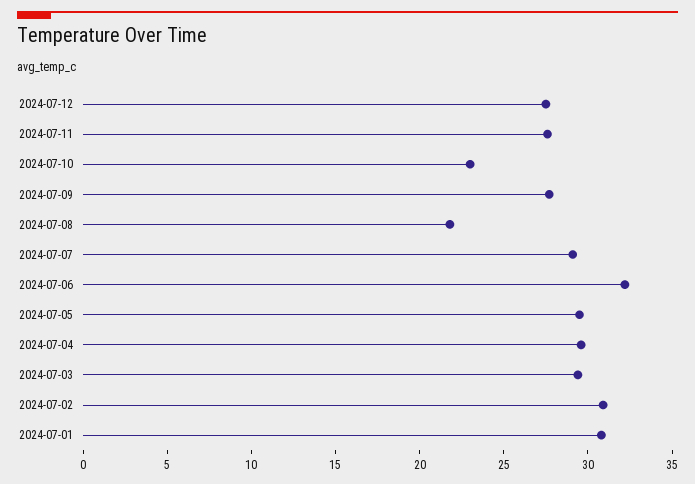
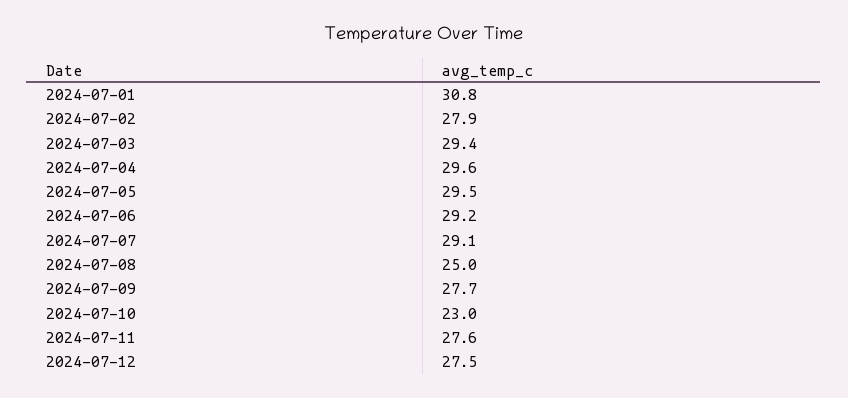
2024-07-08: 22 -> 25
2024-07-06: 32 -> 29.2
2024-07-02: 31 -> 27.9

